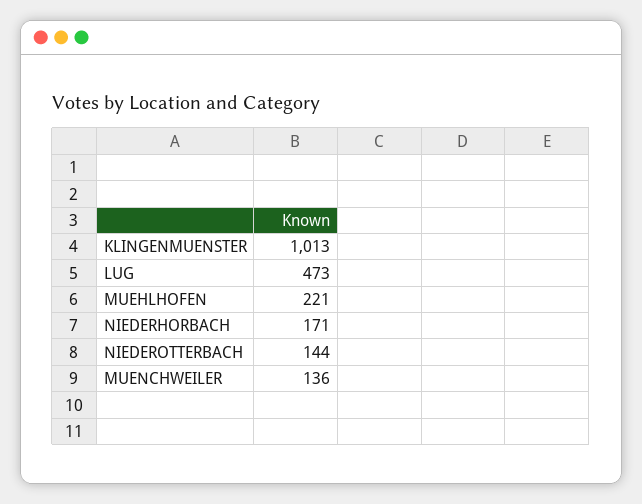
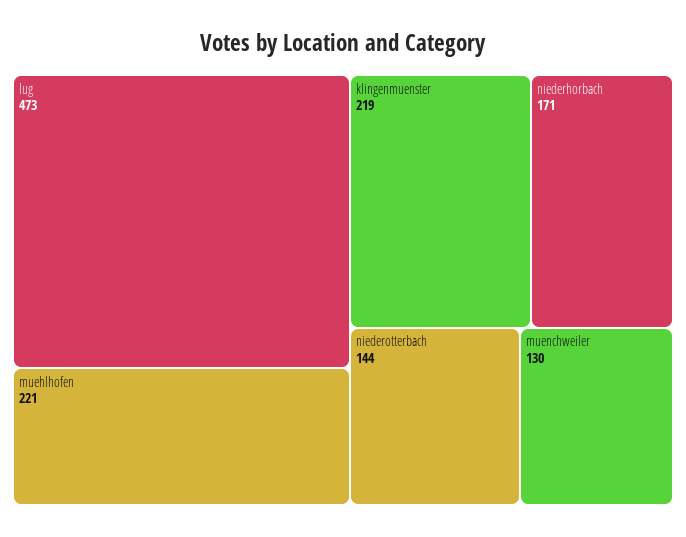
KLINGENMUENSTER: 1013 -> 219
MUENCHWEILER: 136 -> 130

